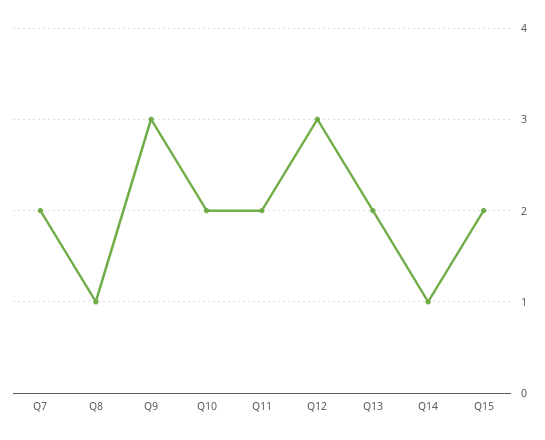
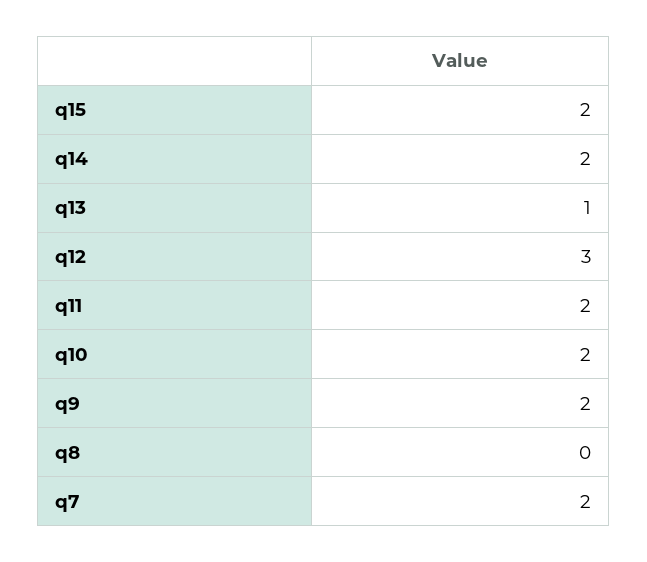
Q8: 1 -> 0
Q9: 3 -> 2
Q13: 2 -> 1
Q14: 1 -> 2

